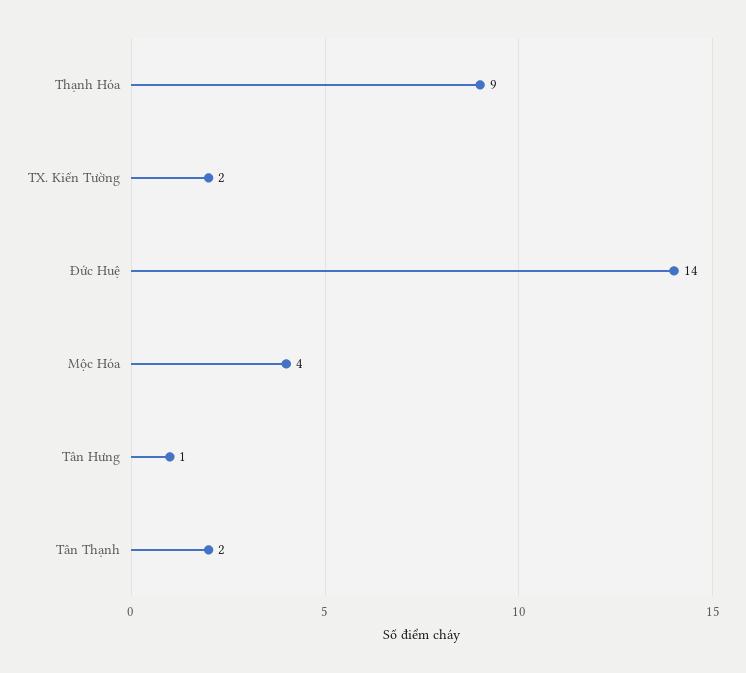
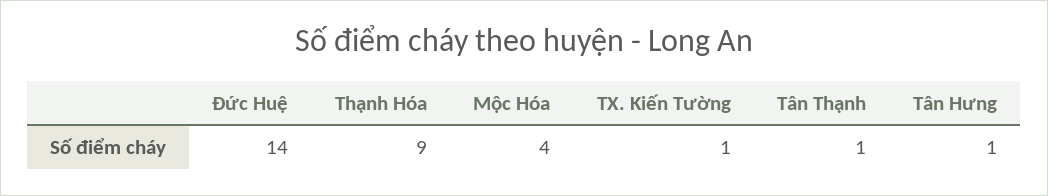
TX. Kiến Tường: 2 -> 1
Tân Thạnh: 2 -> 1

